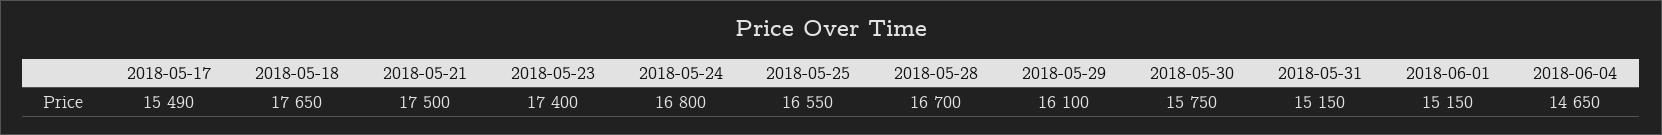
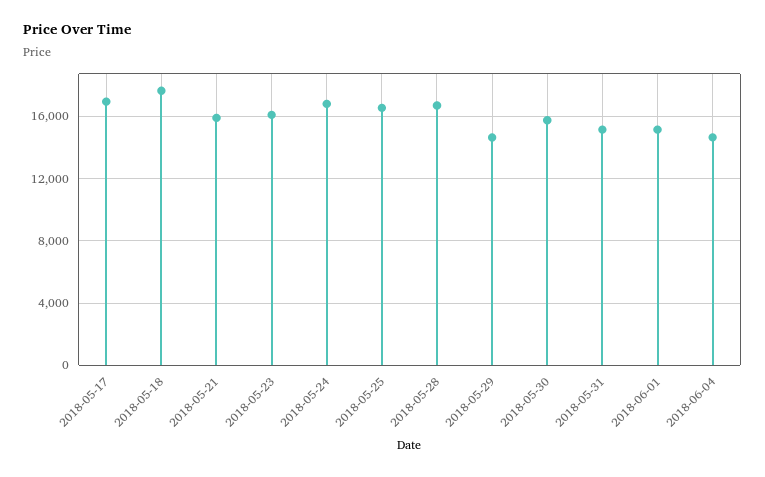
2018-05-17: 15490 -> 17000
2018-05-21: 17500 -> 16000
2018-05-23: 17400 -> 16000
2018-05-29: 16100 -> 14500

